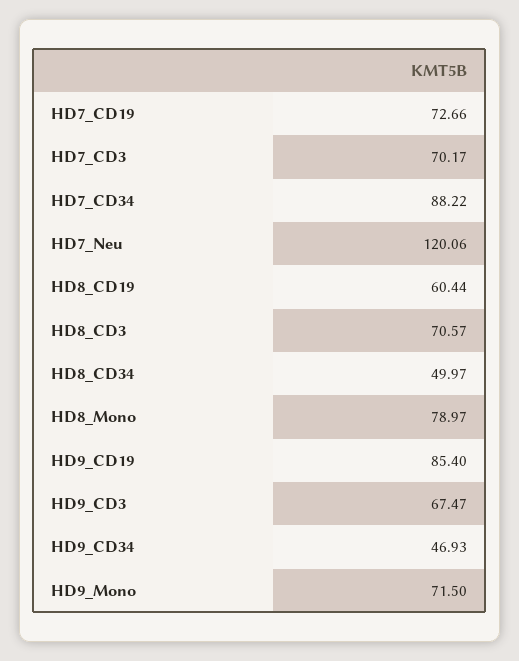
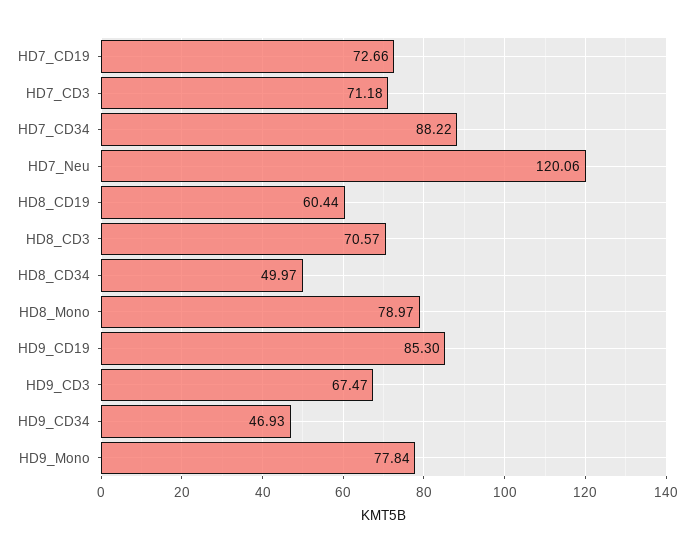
HD7_CD3: 70.17 -> 71.18
HD9_CD19: 85.4 -> 85.3
HD9_Mono: 71.5 -> 77.84

